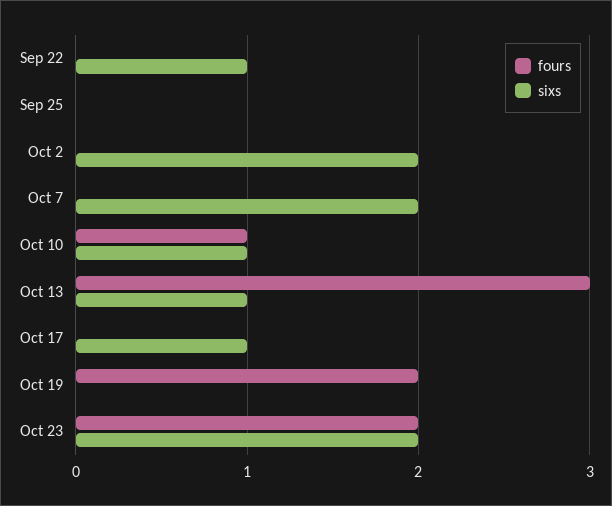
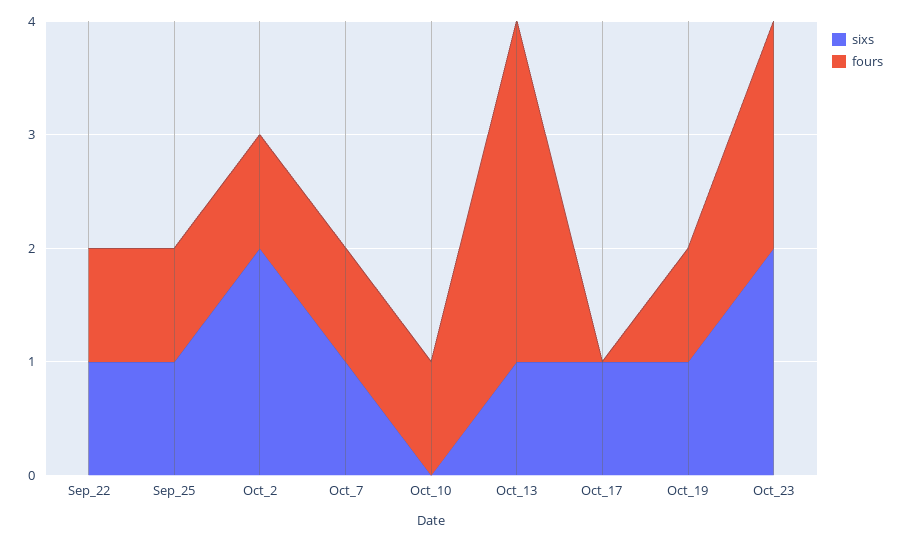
fours, Sep 22: 0 -> 1
fours, Sep 25: 0 -> 1
sixs, Sep 25: 0 -> 1
fours, Oct 2: 0 -> 1
fours, Oct 7: 0 -> 1
sixs, Oct 7: 2 -> 1
sixs, Oct 10: 1 -> 0
fours, Oct 19: 2 -> 1
sixs, Oct 19: 0 -> 1

